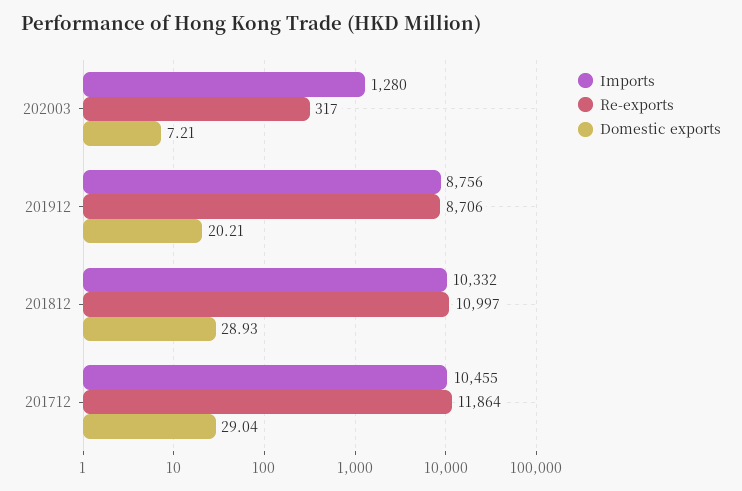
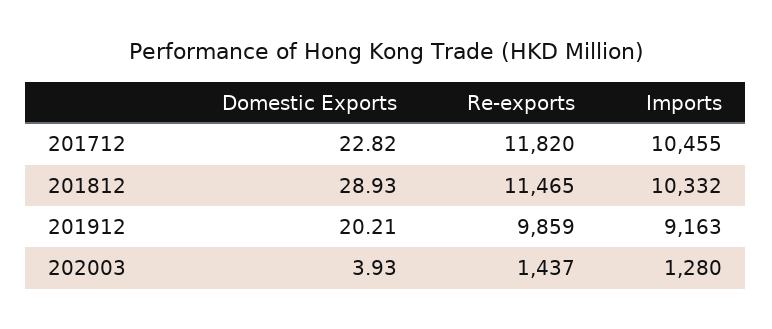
Re-exports, 202003: 317 -> 1437
Domestic exports, 202003: 7.21 -> 3.93
Imports, 201912: 8756 -> 9163
Re-exports, 201912: 8706 -> 9859
Re-exports, 201812: 10997 -> 11465
Re-exports, 201712: 11864 -> 11820
Domestic exports, 201712: 29.04 -> 22.82

